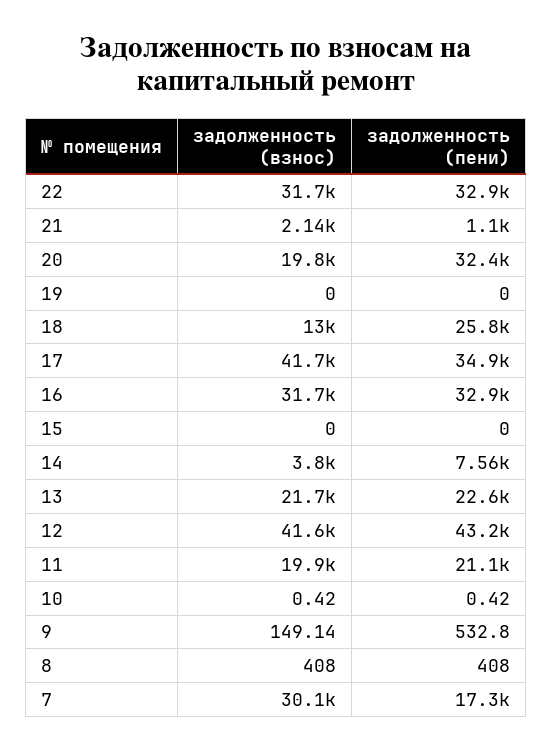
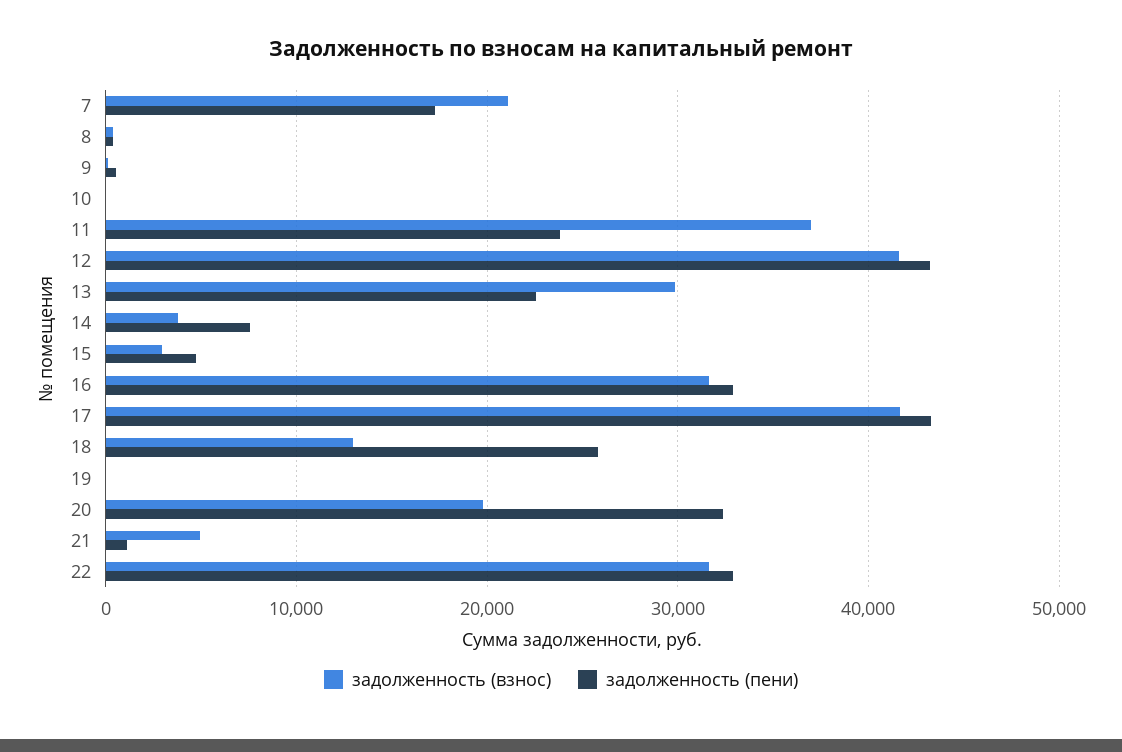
задолженность (взнос), 21: 2140 -> 5000
задолженность (пени), 17: 34900 -> 43000
задолженность (взнос), 15: 0 -> 3000
задолженность (пени), 15: 0 -> 5000
задолженность (взнос), 13: 21700 -> 30000
задолженность (взнос), 11: 19900 -> 37000
задолженность (пени), 11: 21100 -> 24000
задолженность (взнос), 7: 30100 -> 21000

